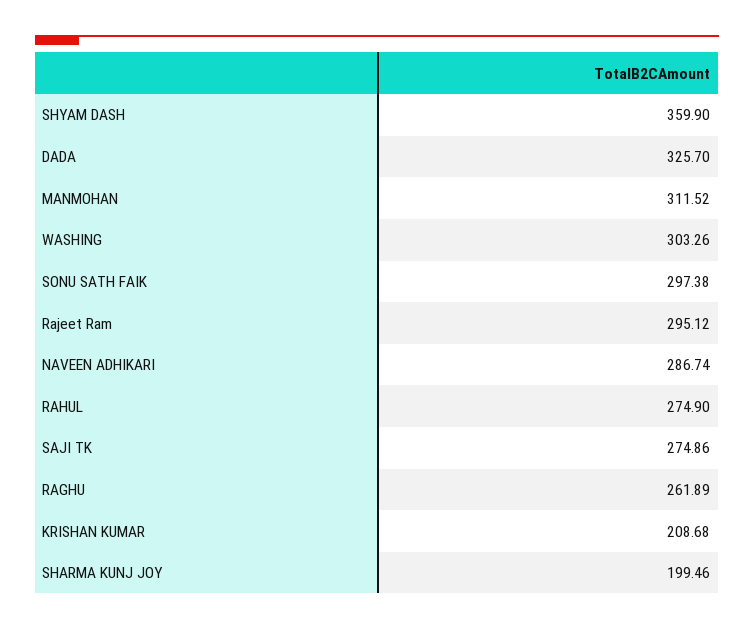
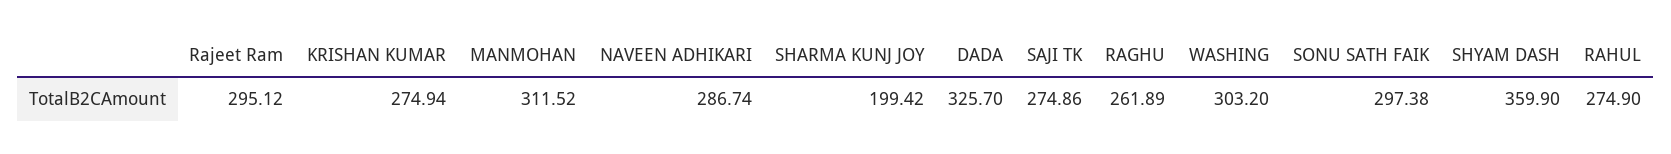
WASHING: 303.26 -> 303.2
KRISHAN KUMAR: 208.68 -> 274.94
SHARMA KUNJ JOY: 199.46 -> 199.42

